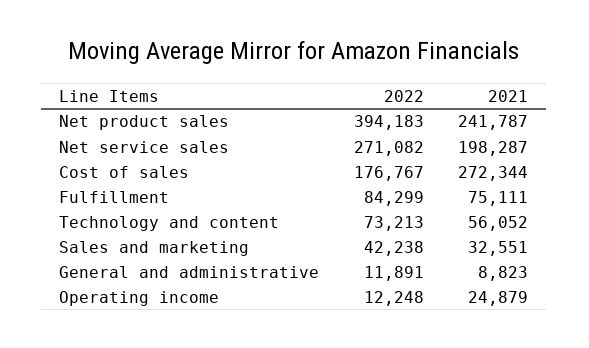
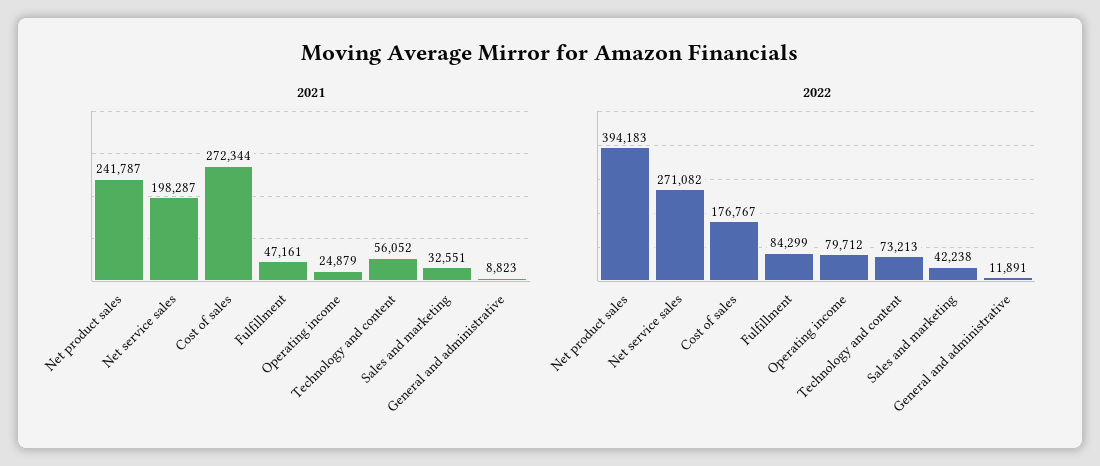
2021, Fulfillment: 75111 -> 47161
2022, Operating income: 12248 -> 79712

